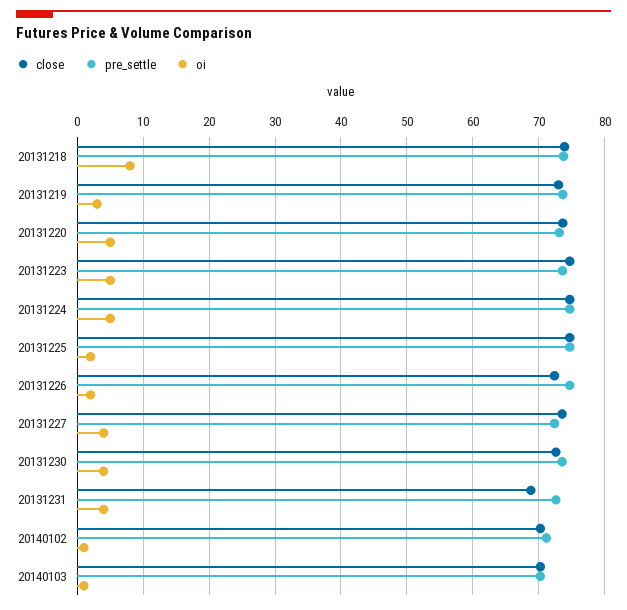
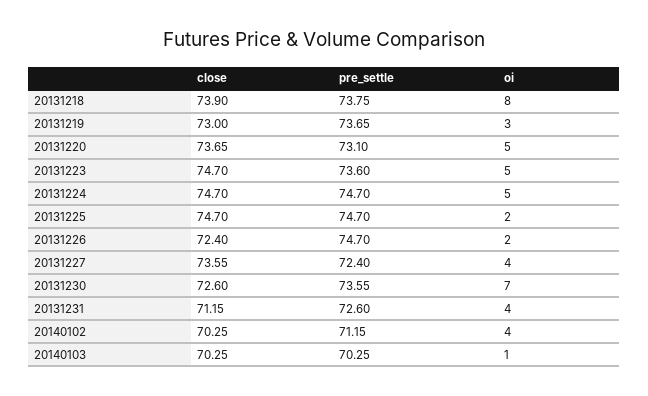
oi, 20131230: 4 -> 7
close, 20131231: 69 -> 71.15
oi, 20140102: 1 -> 4

